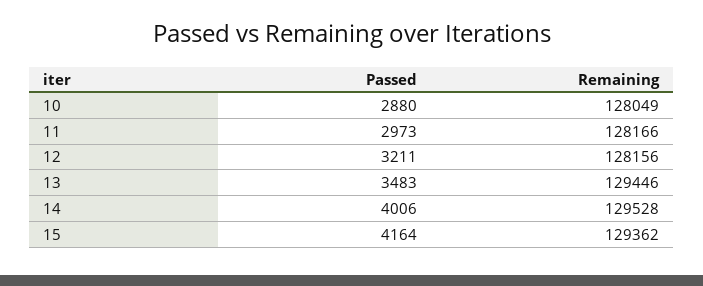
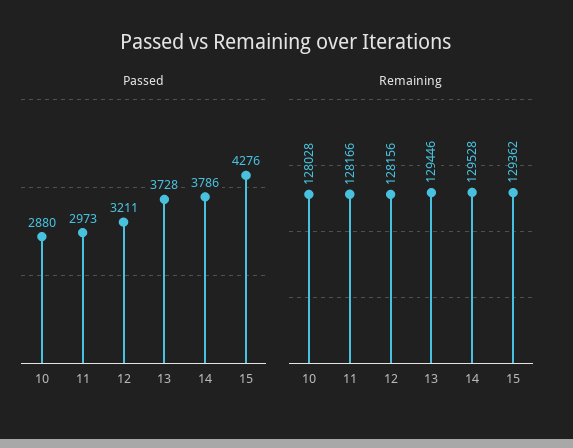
Remaining, 10: 128049 -> 128028
Passed, 13: 3483 -> 3728
Passed, 14: 4006 -> 3786
Passed, 15: 4164 -> 4276

